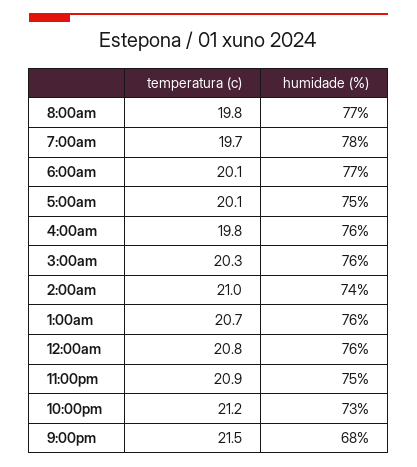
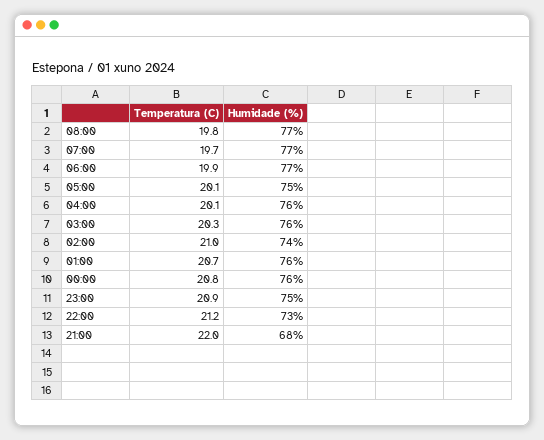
humidade (%), 7:00am: 78 -> 77
temperatura (c), 6:00am: 20.1 -> 19.9
temperatura (c), 4:00am: 19.8 -> 20.1
temperatura (c), 9:00pm: 21.5 -> 22

